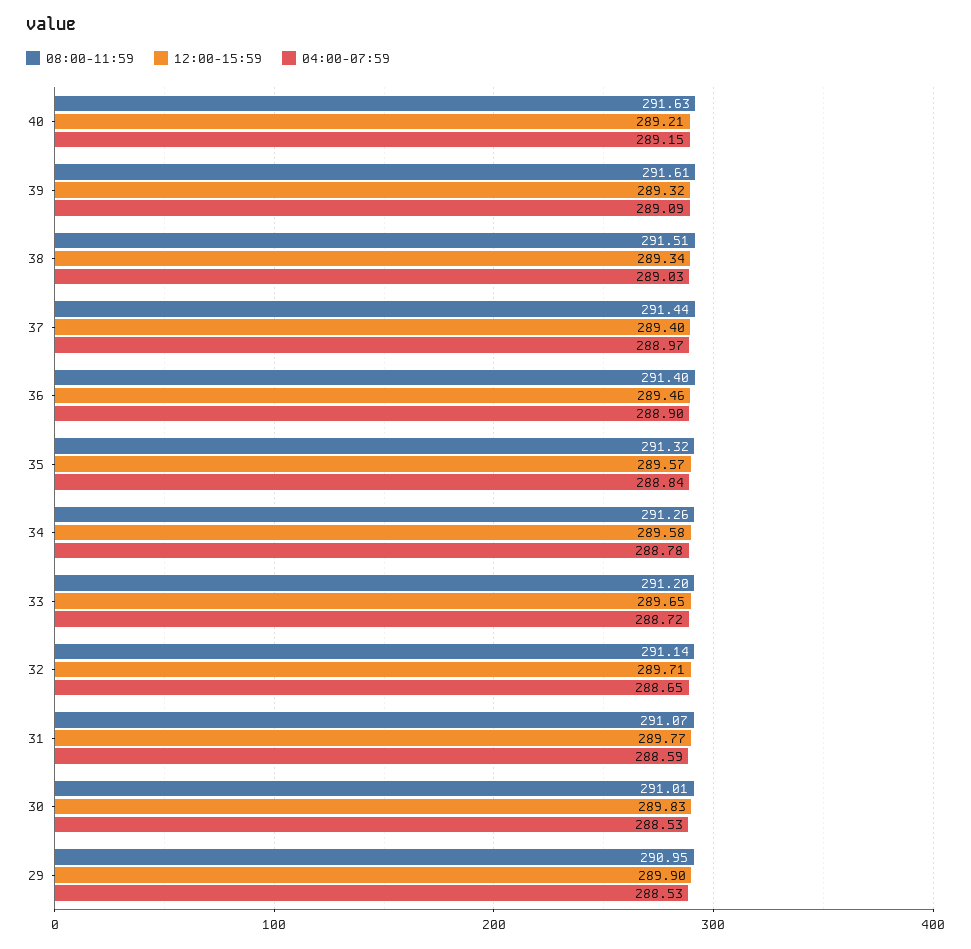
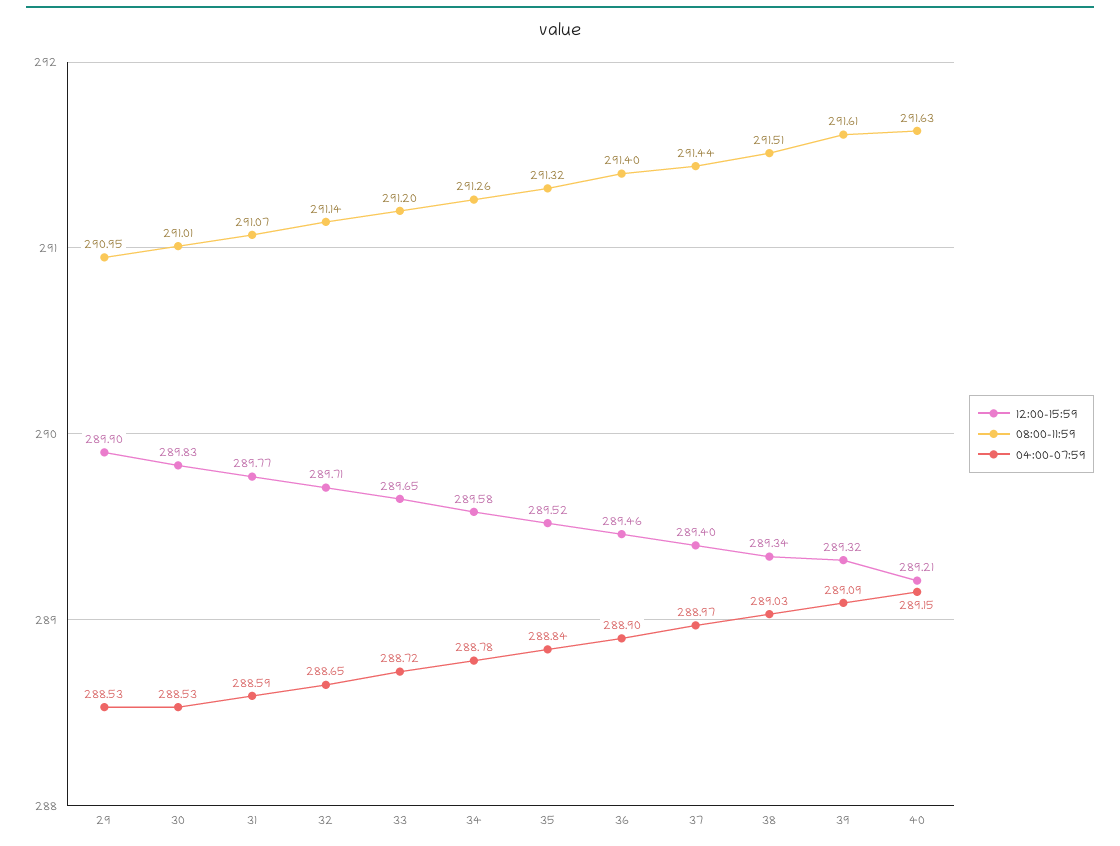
12:00-15:59, 35: 289.57 -> 289.52

